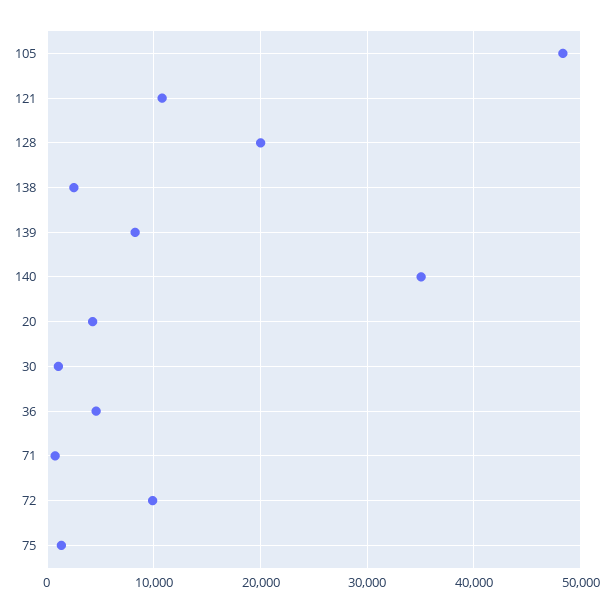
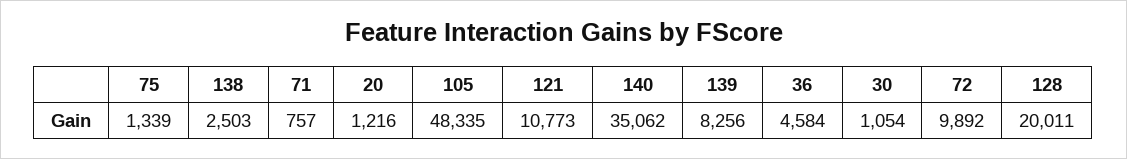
20: 4000 -> 1216

